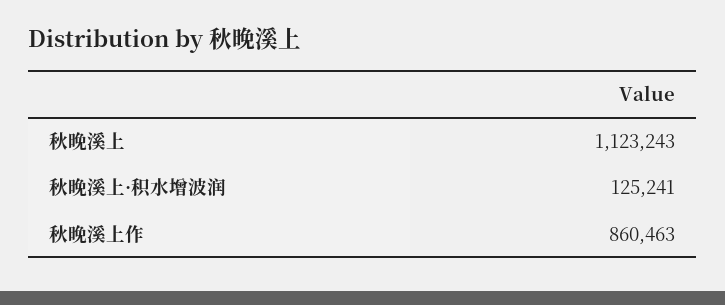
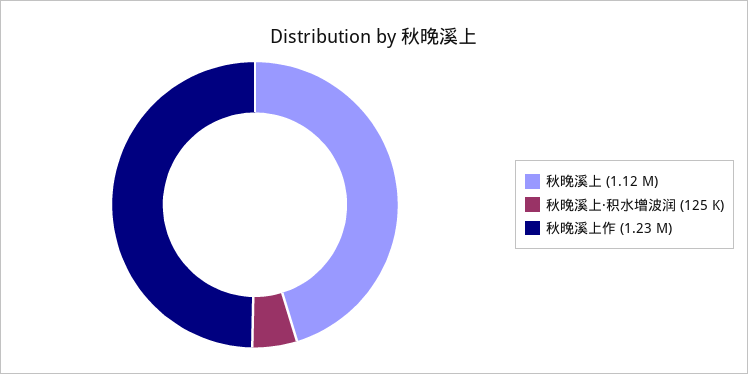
秋晚溪上作: 860463 -> 1230000

